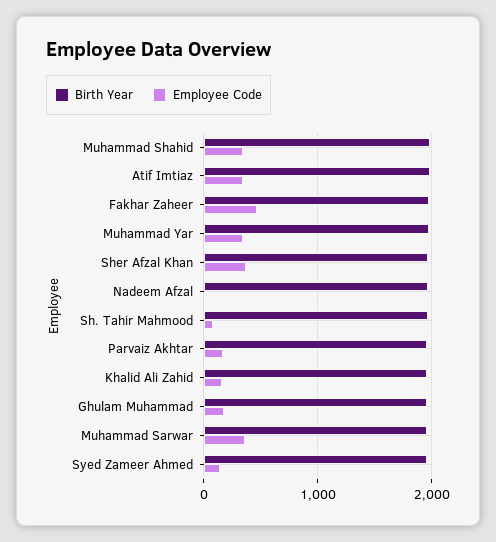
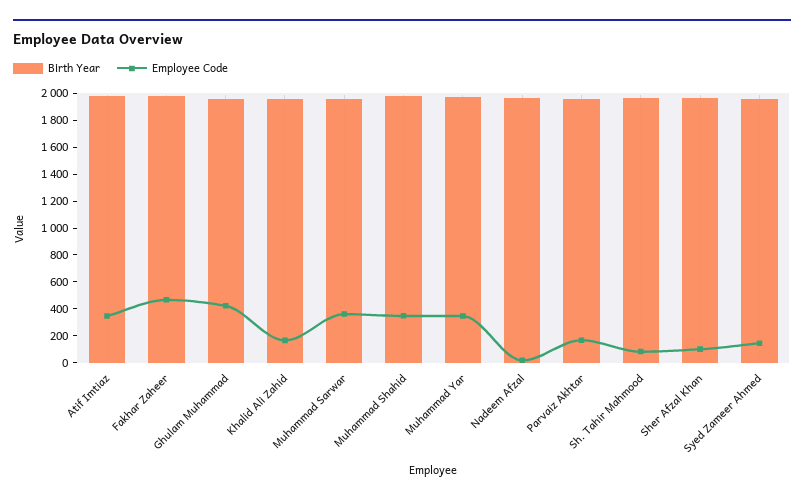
Employee Code, Sher Afzal Khan: 400 -> 100
Employee Code, Ghulam Muhammad: 200 -> 400

